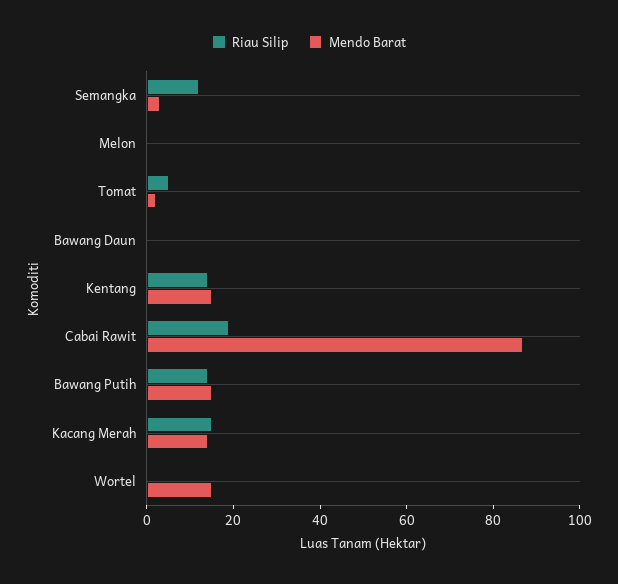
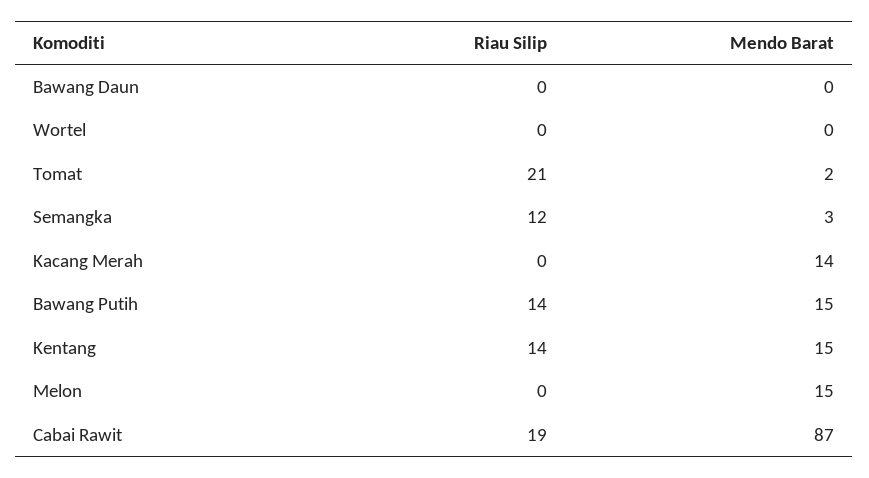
Mendo Barat, Melon: 0 -> 15
Riau Silip, Tomat: 5 -> 21
Riau Silip, Kacang Merah: 15 -> 0
Mendo Barat, Wortel: 15 -> 0

